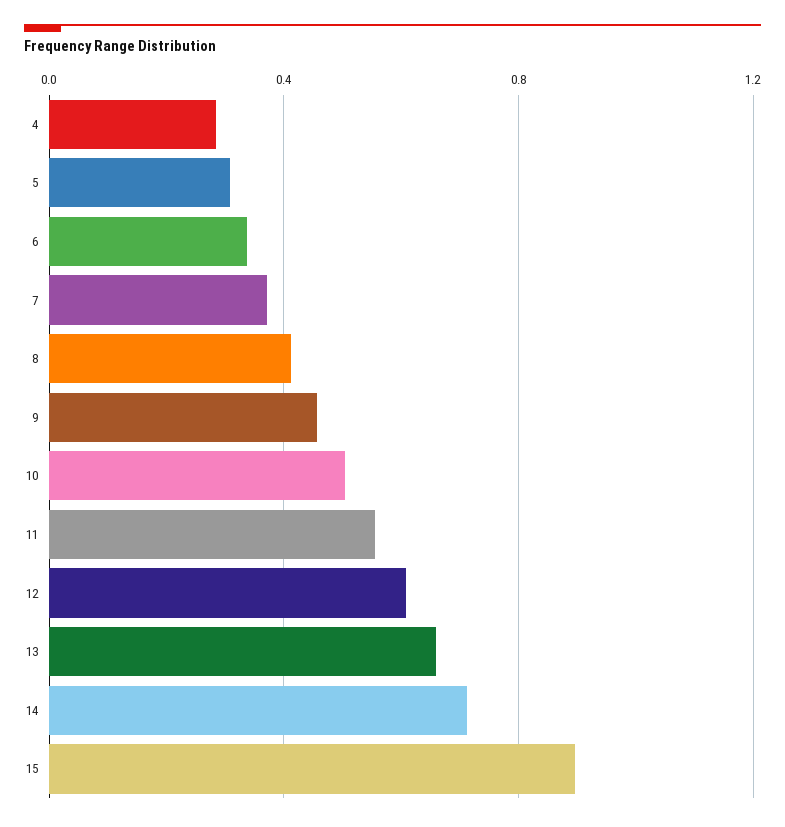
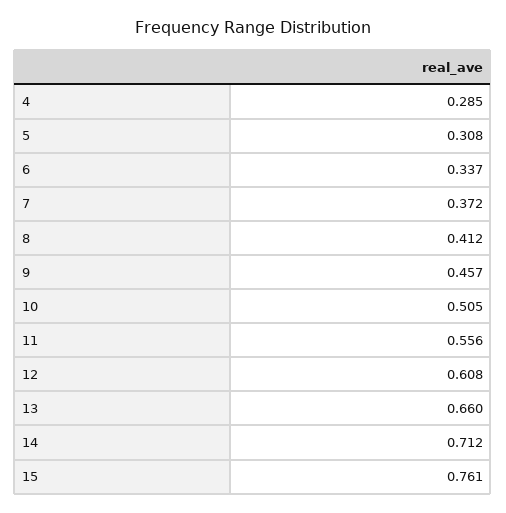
15: 0.9 -> 0.761

